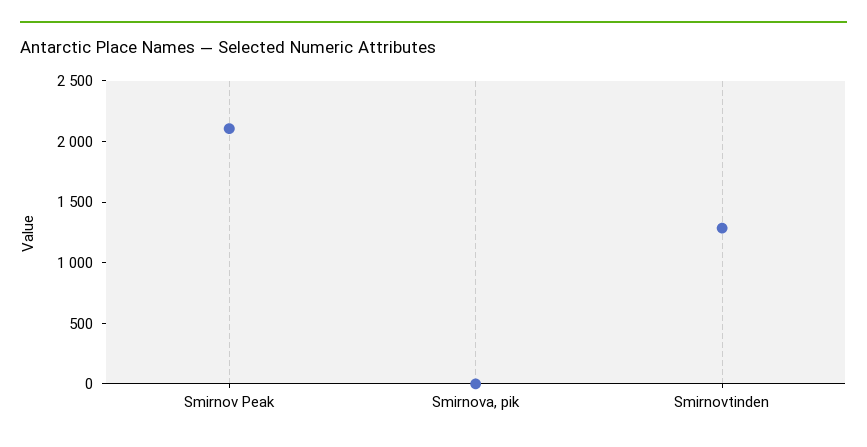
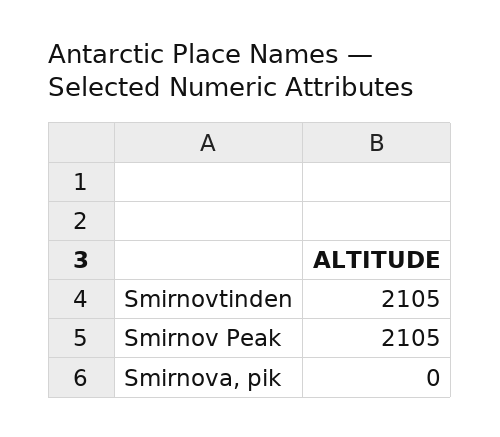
Smirnovtinden: 1300 -> 2105

